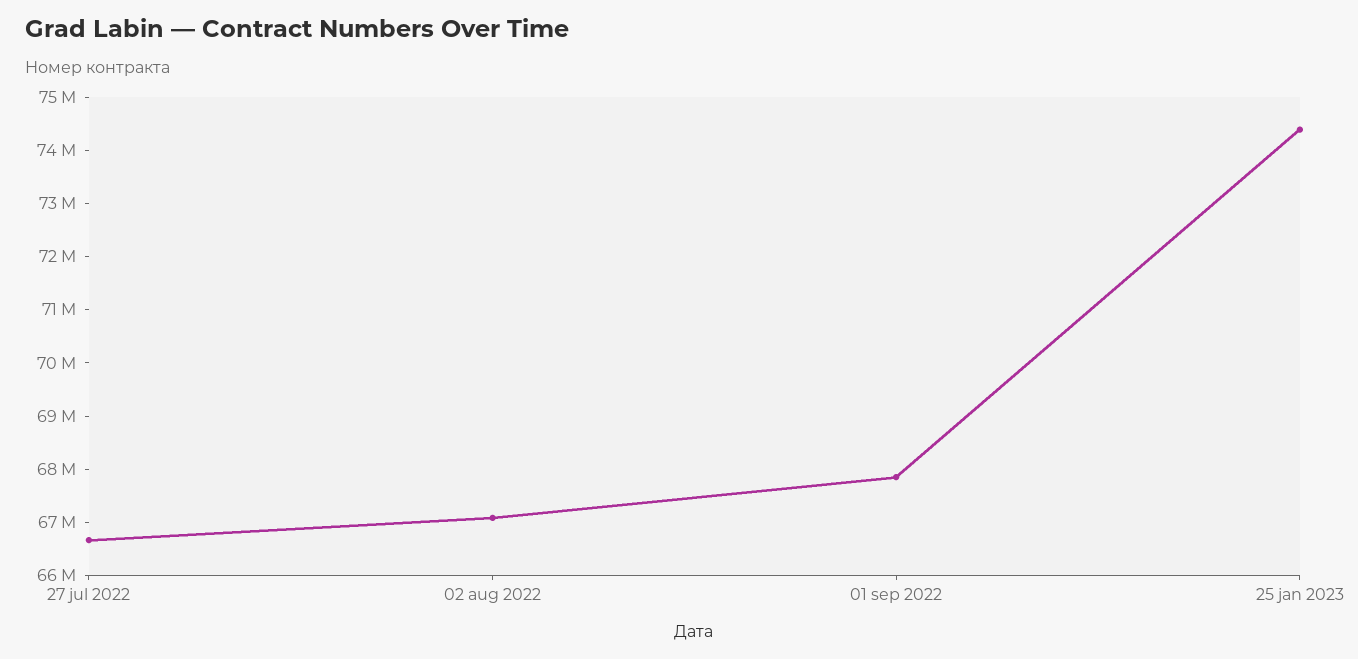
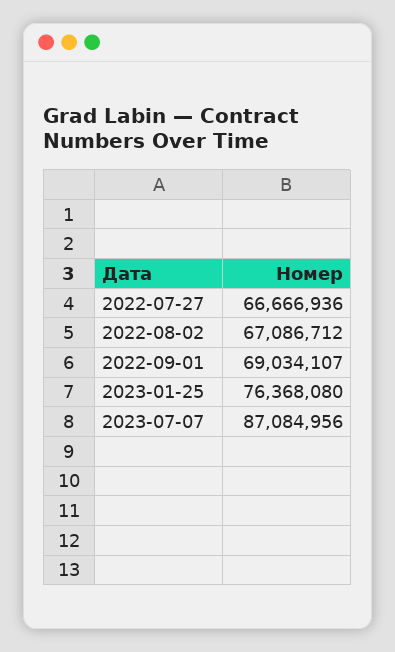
01 sep 2022: 67800000 -> 69034107
25 jan 2023: 74400000 -> 76368080
2023-07-07: none -> 87084956

